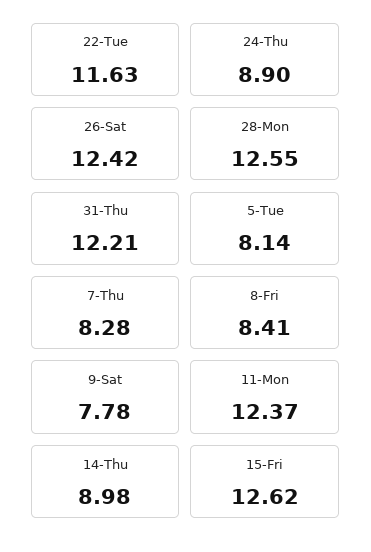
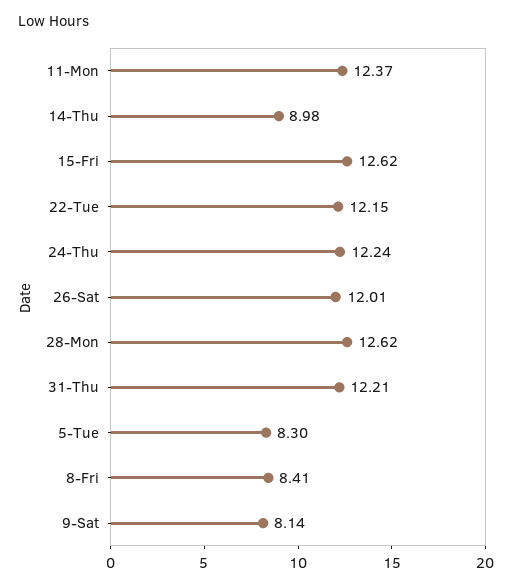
22-Tue: 11.63 -> 12.15
24-Thu: 8.9 -> 12.24
26-Sat: 12.42 -> 12.01
28-Mon: 12.55 -> 12.62
5-Tue: 8.14 -> 8.3
7-Thu: 8.28 -> none
9-Sat: 7.78 -> 8.14

